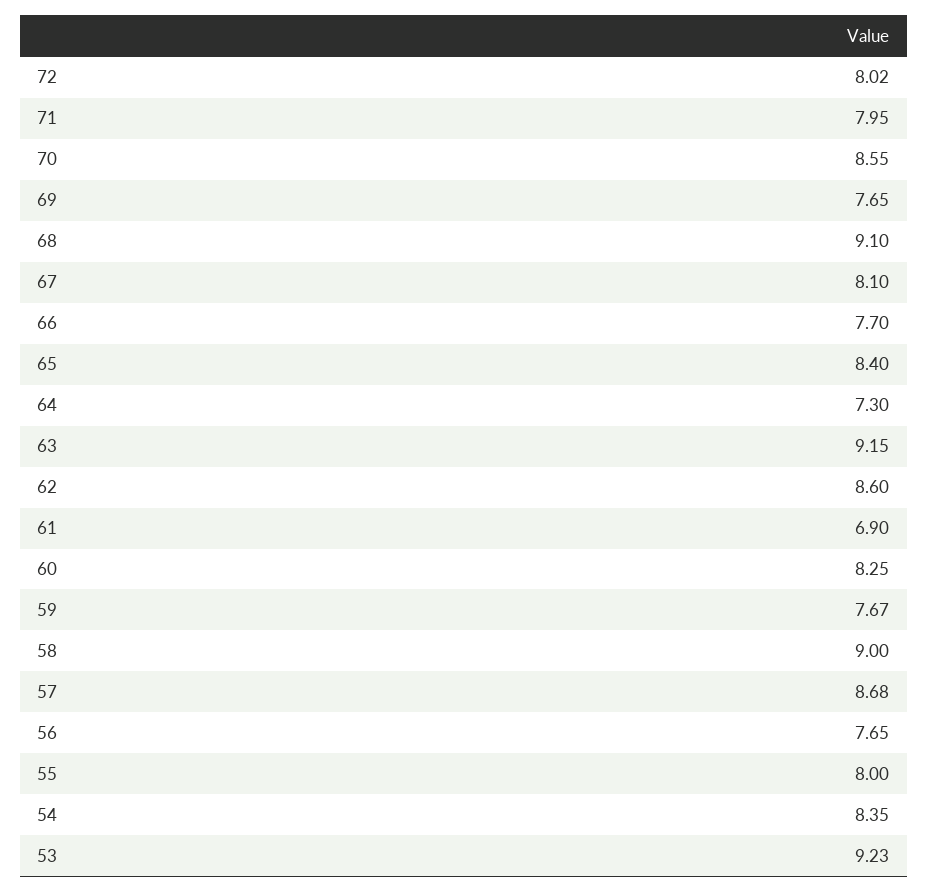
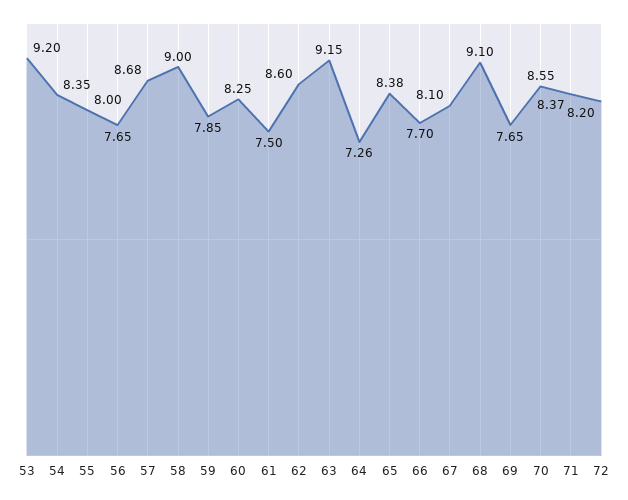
72: 8.02 -> 8.2
71: 7.95 -> 8.37
65: 8.4 -> 8.38
64: 7.3 -> 7.26
61: 6.9 -> 7.5
59: 7.67 -> 7.85
53: 9.23 -> 9.2

